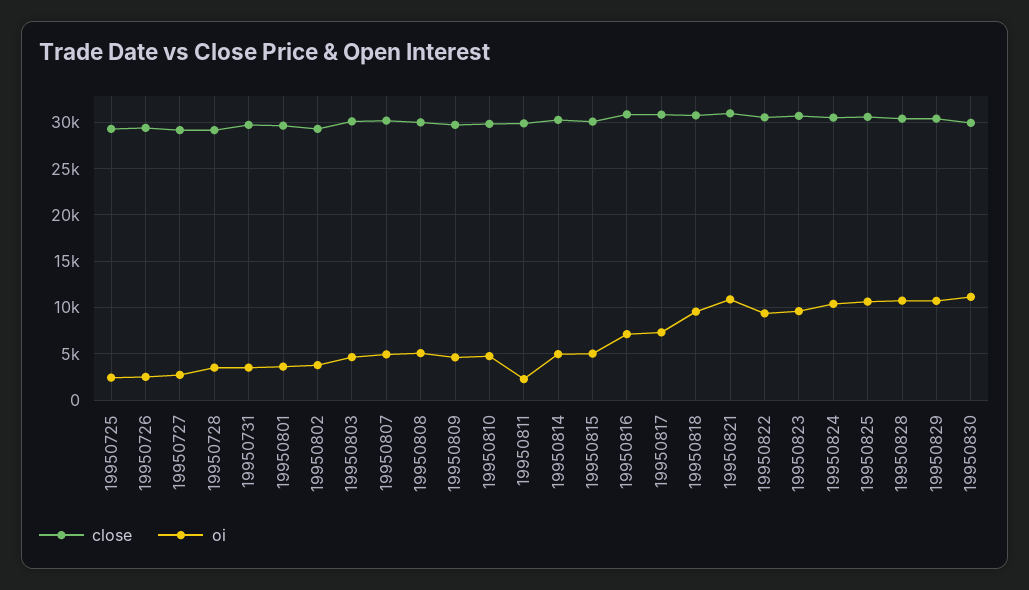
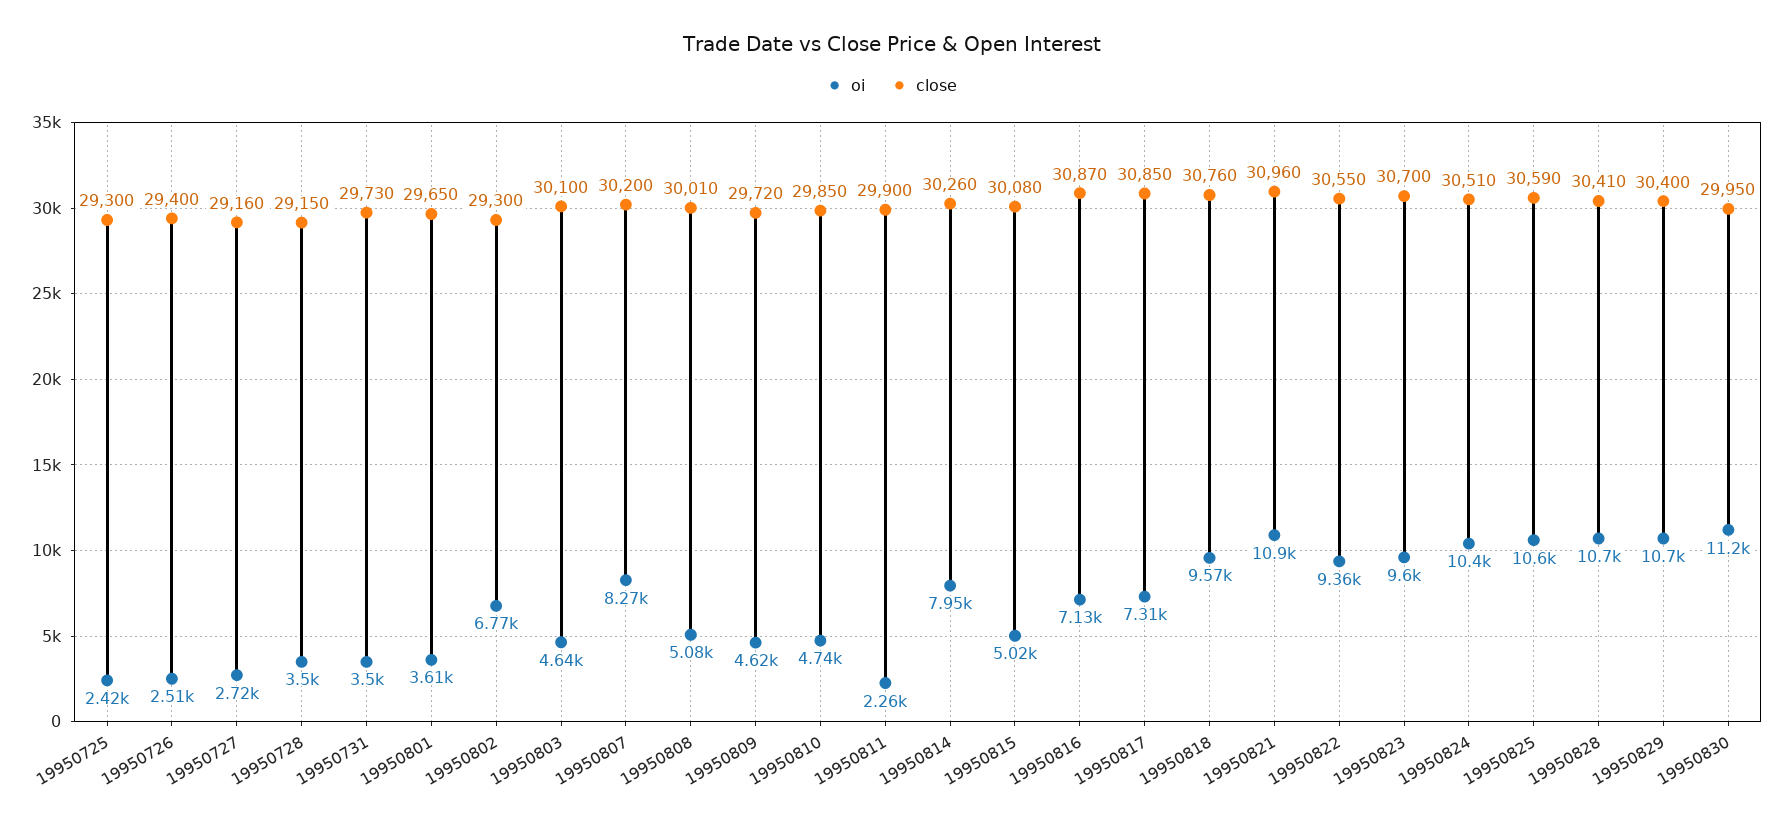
oi, 19950802: 4000 -> 6770
oi, 19950807: 5000 -> 8270
oi, 19950814: 5000 -> 7950

